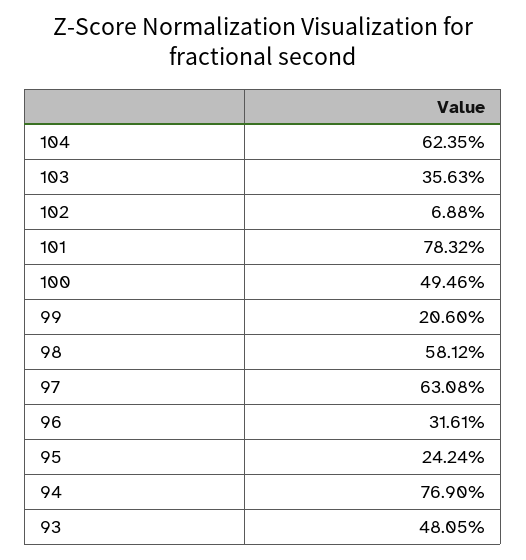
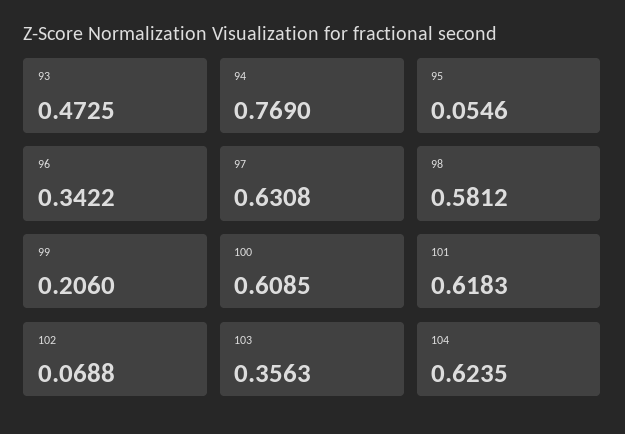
101: 0.7832 -> 0.6183
100: 0.4946 -> 0.6085
96: 0.3161 -> 0.3422
95: 0.2424 -> 0.0546
93: 0.4805 -> 0.4725

